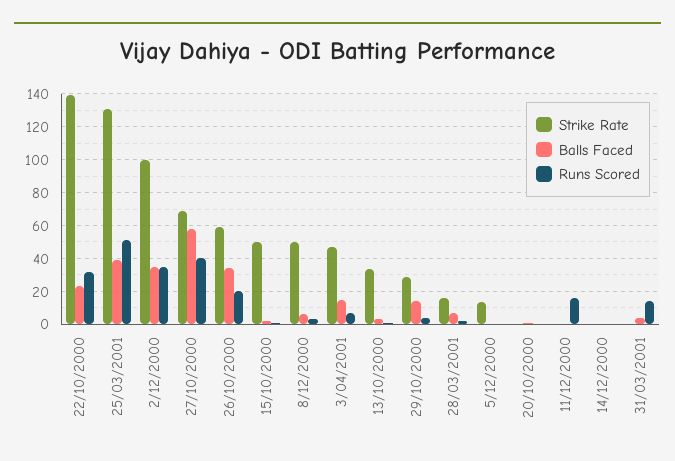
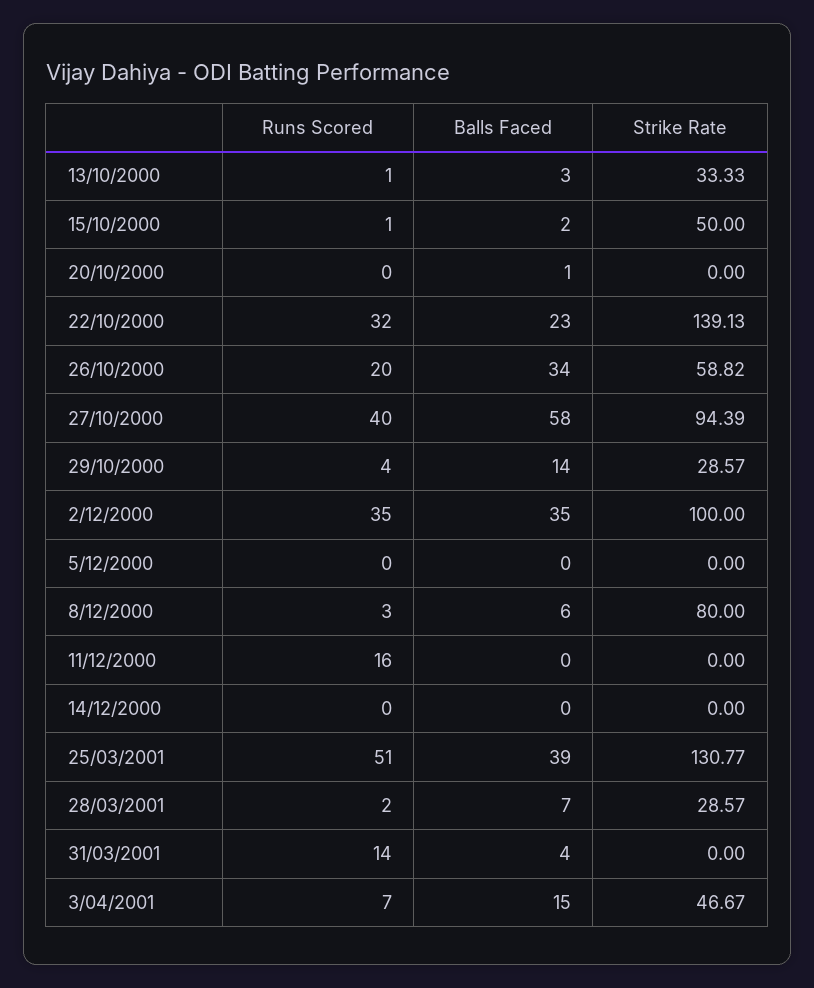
Strike Rate, 27/10/2000: 70 -> 94.39
Strike Rate, 8/12/2000: 50 -> 80
Strike Rate, 28/03/2001: 15 -> 28.57
Strike Rate, 5/12/2000: 15 -> 0

